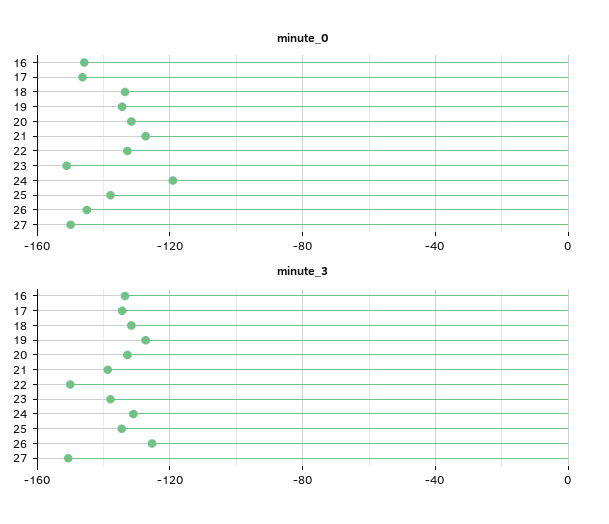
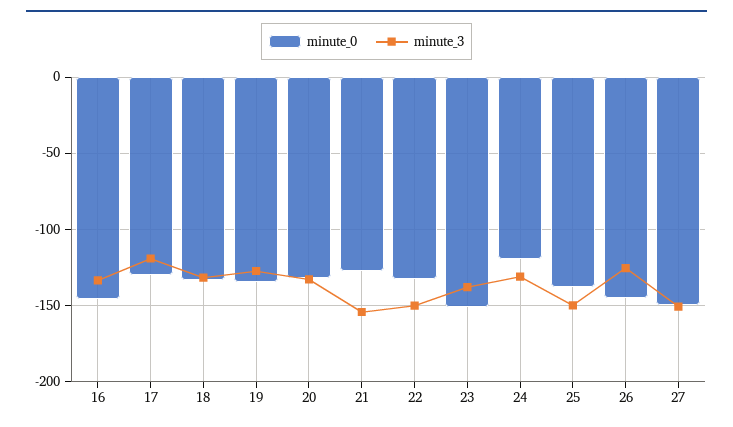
minute_0, 17: -145 -> -130
minute_3, 17: -135 -> -120
minute_3, 21: -140 -> -155
minute_3, 25: -135 -> -150

